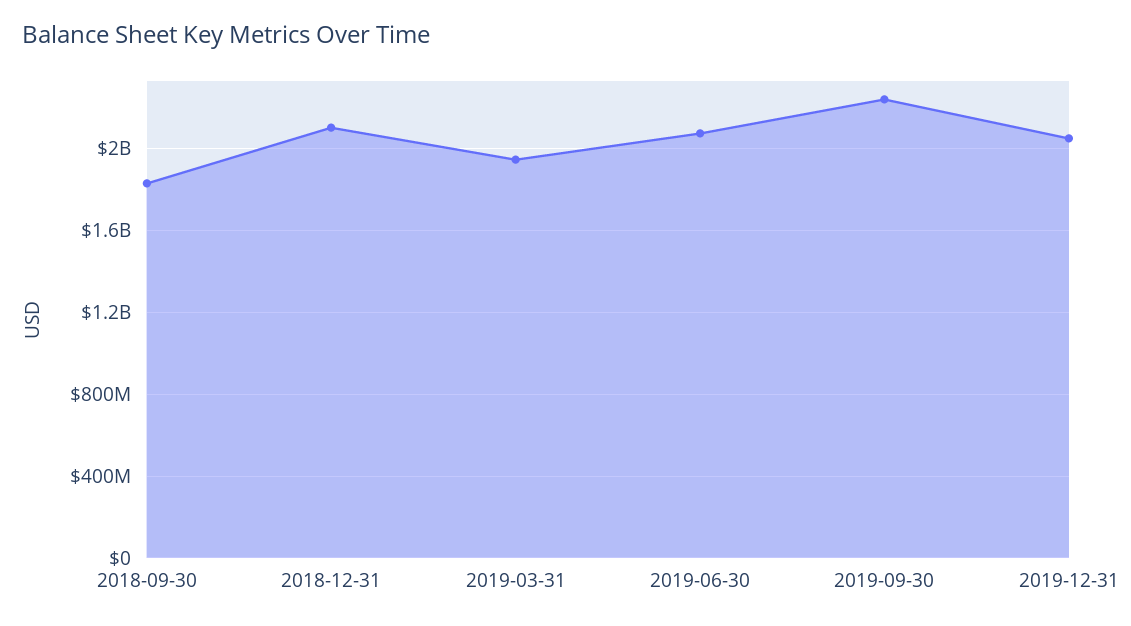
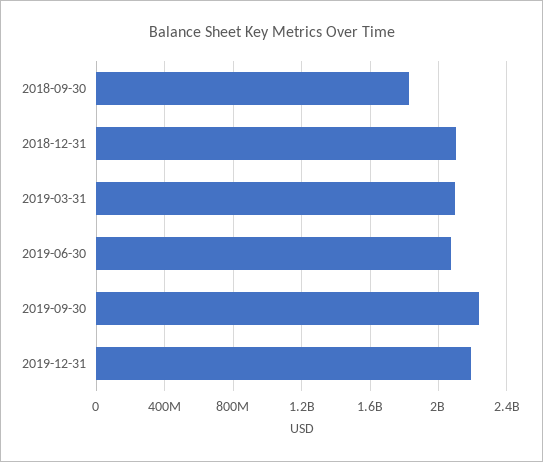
2019-03-31: 1950000000 -> 2100000000
2019-12-31: 2050000000 -> 2200000000

